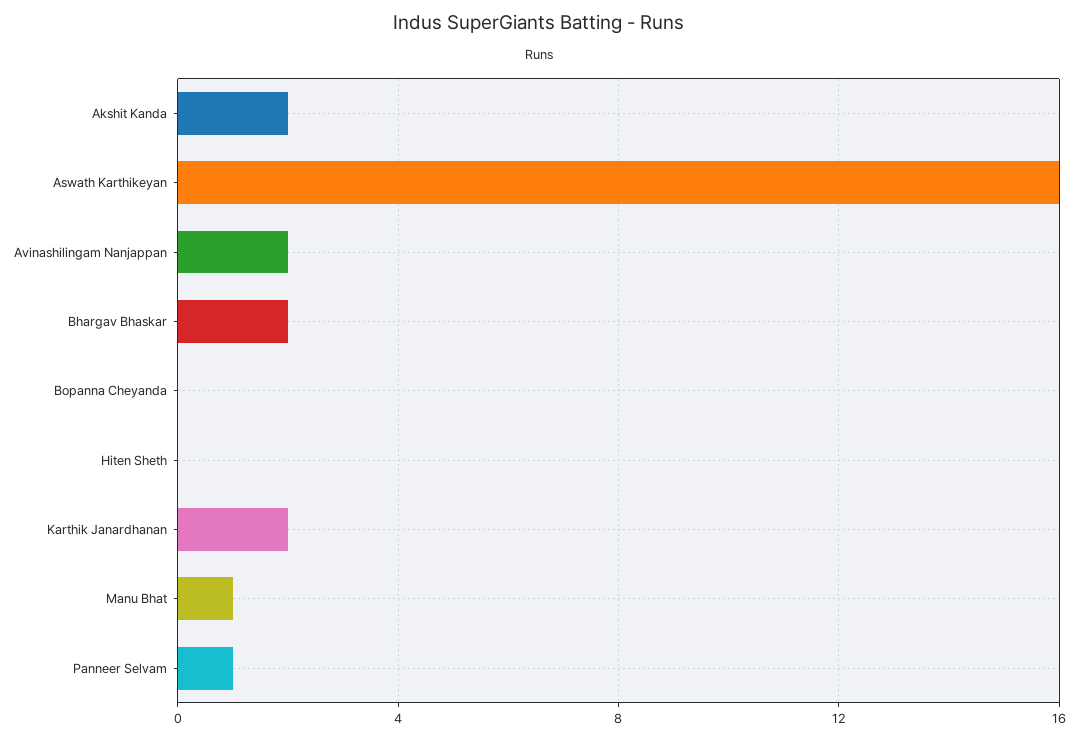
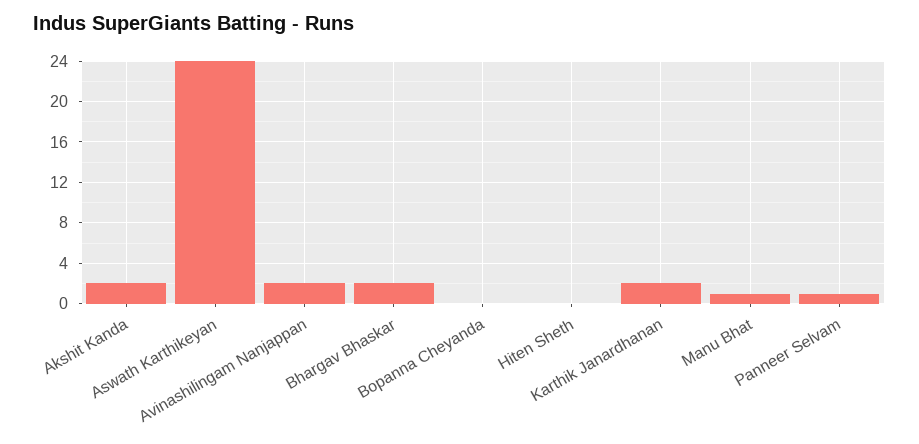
Aswath Karthikeyan: 16 -> 24

